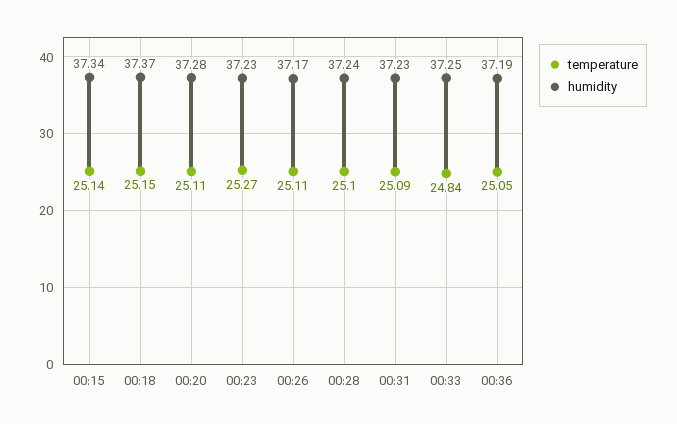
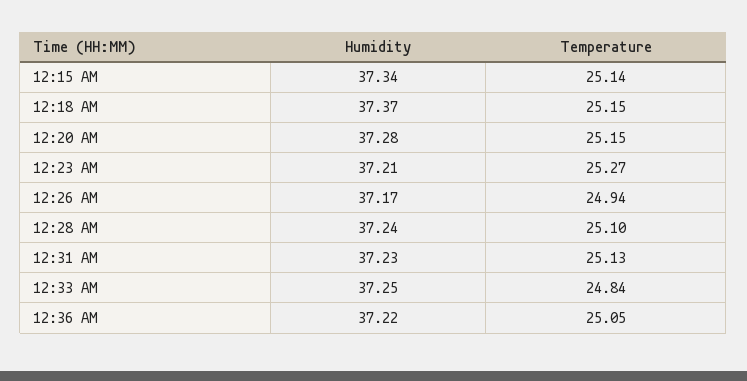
temperature, 00:20: 25.11 -> 25.15
humidity, 00:23: 37.23 -> 37.21
temperature, 00:26: 25.11 -> 24.94
temperature, 00:31: 25.09 -> 25.13
humidity, 00:36: 37.19 -> 37.22

